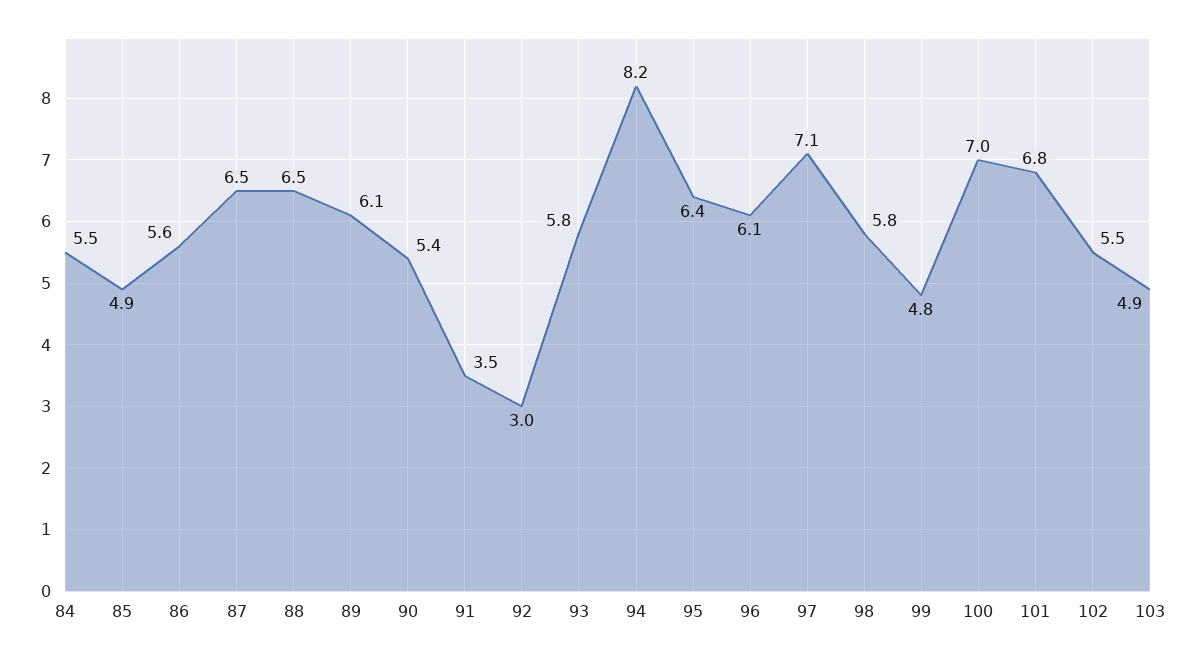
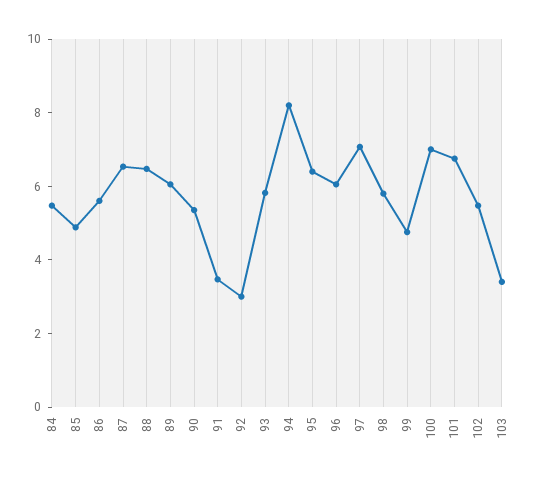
103: 4.9 -> 3.5

